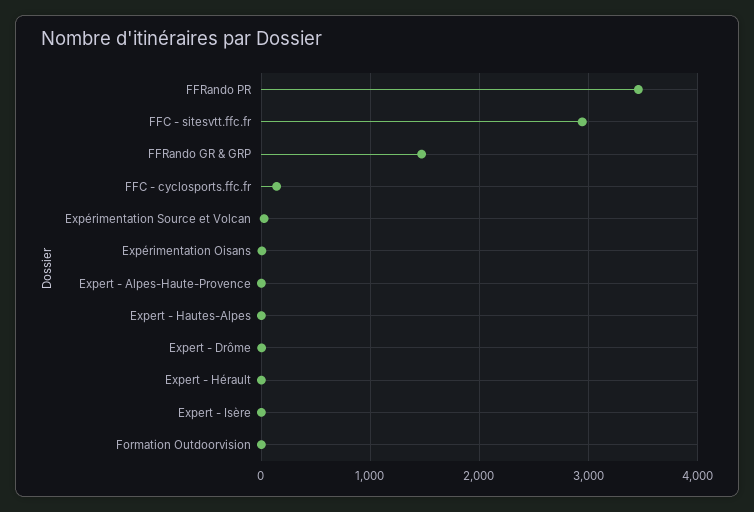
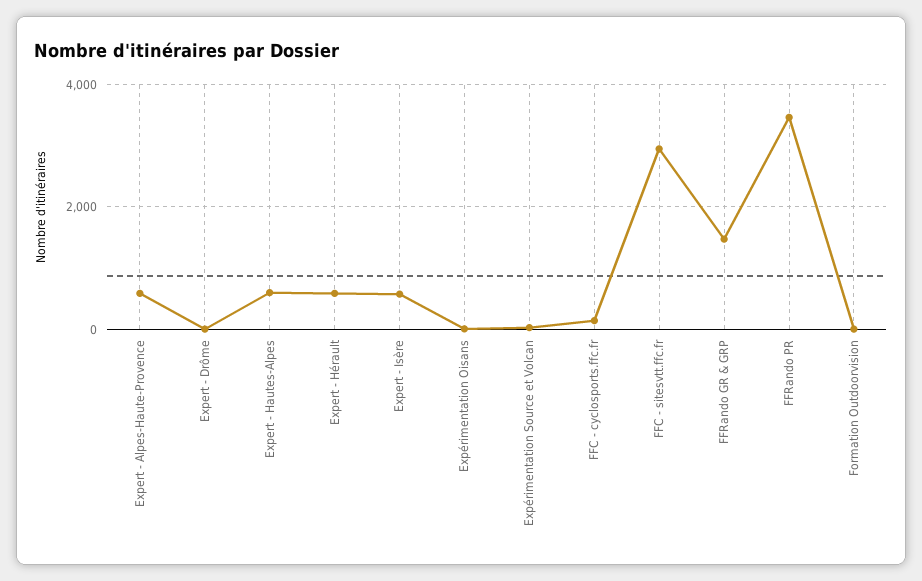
Expert - Alpes-Haute-Provence: 0 -> 600
Expert - Hautes-Alpes: 0 -> 600
Expert - Hérault: 0 -> 600
Expert - Isère: 0 -> 600

